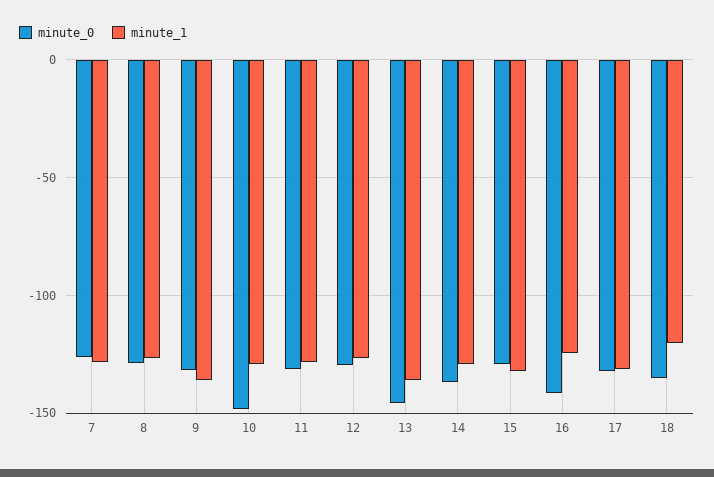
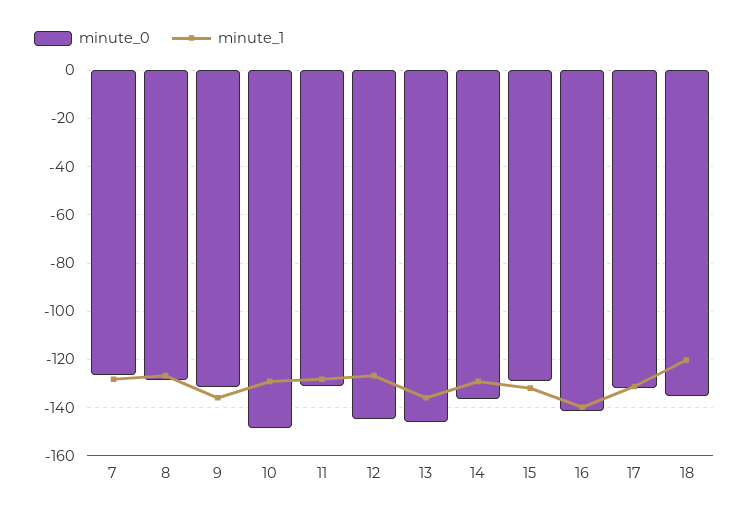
minute_0, 12: -130 -> -145
minute_1, 16: -125 -> -140

